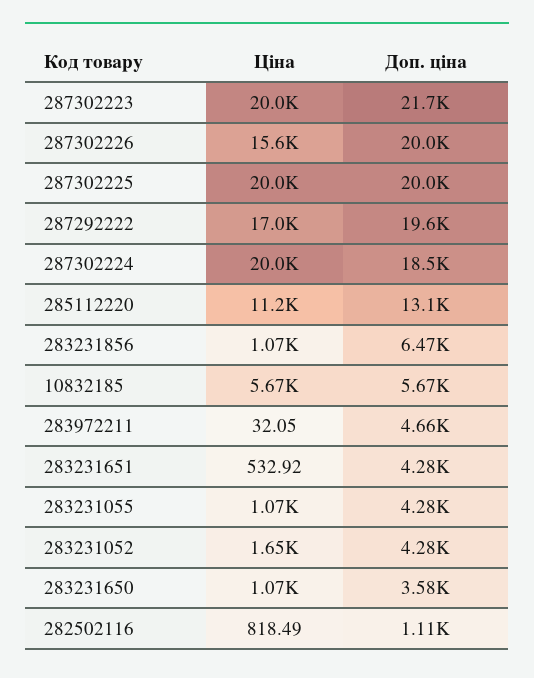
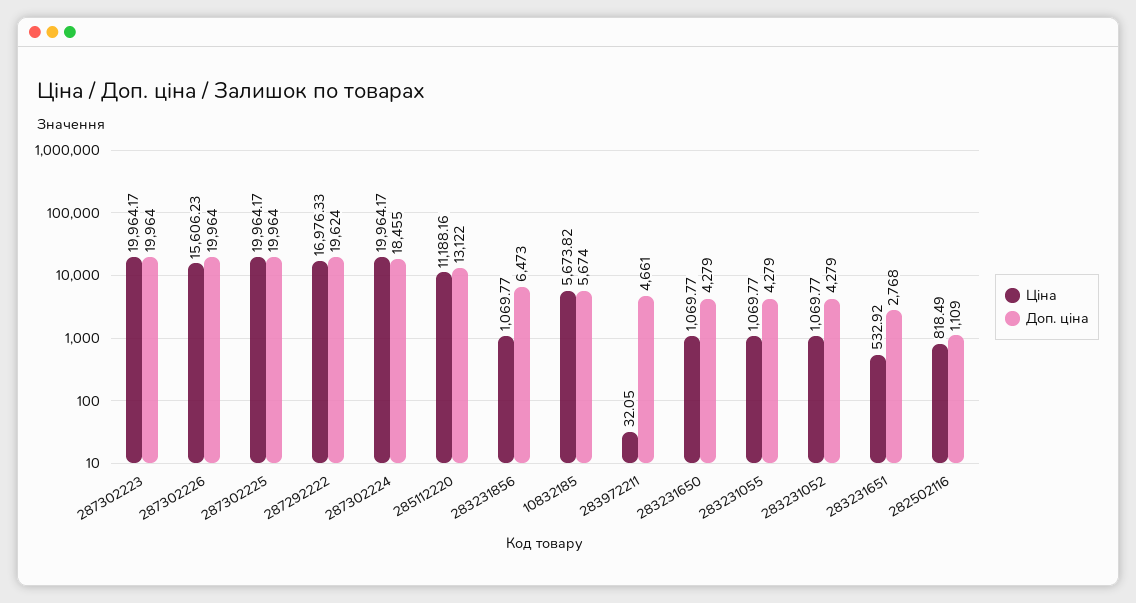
Доп. ціна, 287302223: 21700 -> 19964
Доп. ціна, 283231651: 4280 -> 2768
Ціна, 283231052: 1650 -> 1069.77
Доп. ціна, 283231650: 3580 -> 4279

